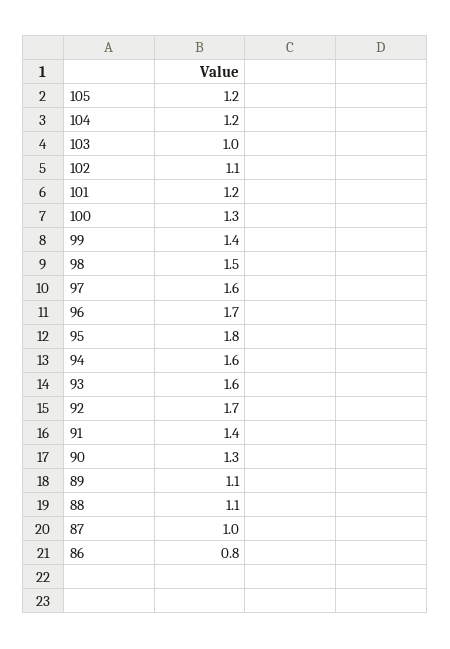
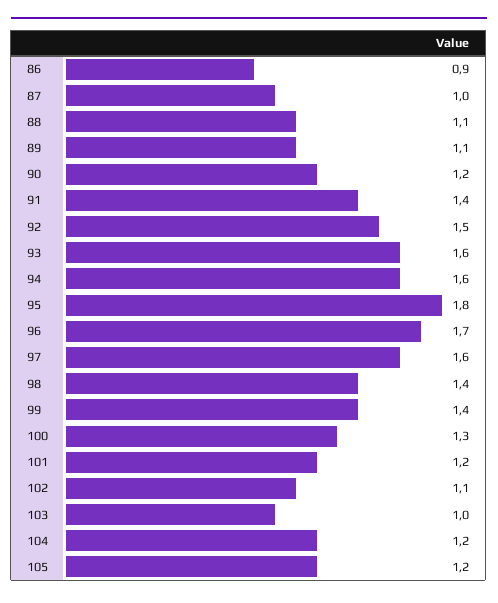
98: 1.5 -> 1.4
92: 1.7 -> 1.5
90: 1.3 -> 1.2
86: 0.8 -> 0.9

